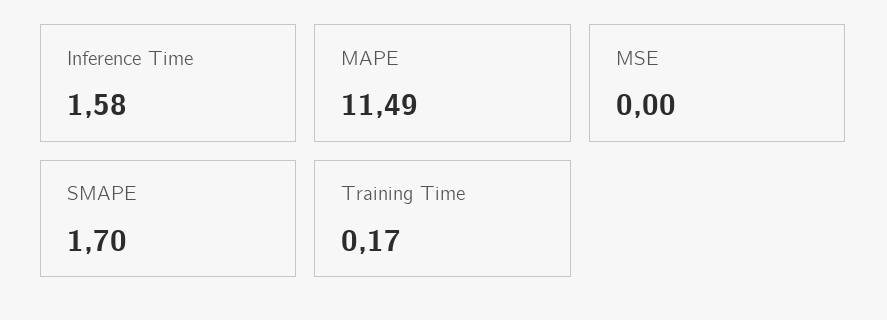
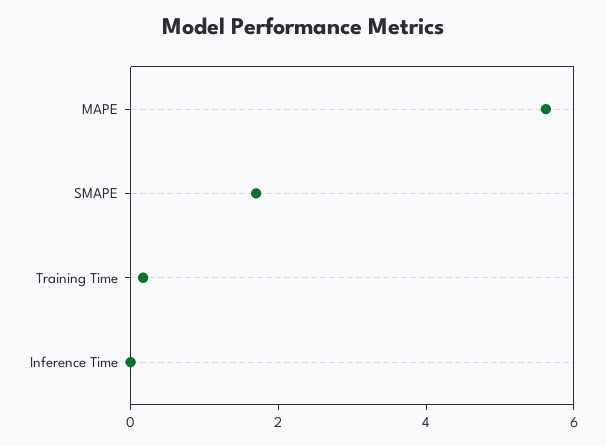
Inference Time: 1.58 -> 0
MAPE: 11.49 -> 5.5
MSE: 0 -> none

